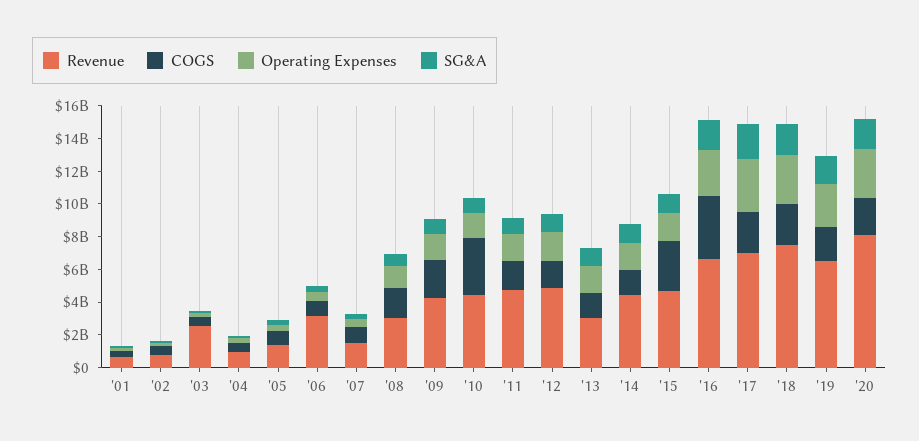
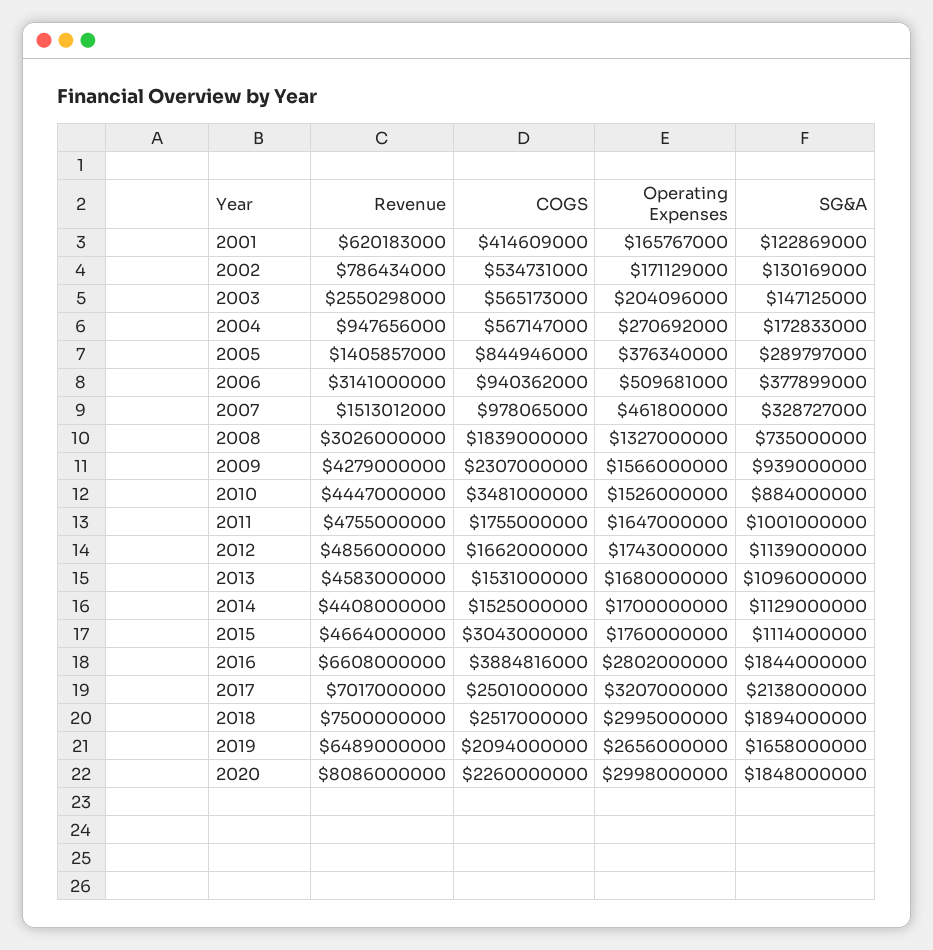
Revenue, '13: 3000000000 -> 4583000000

